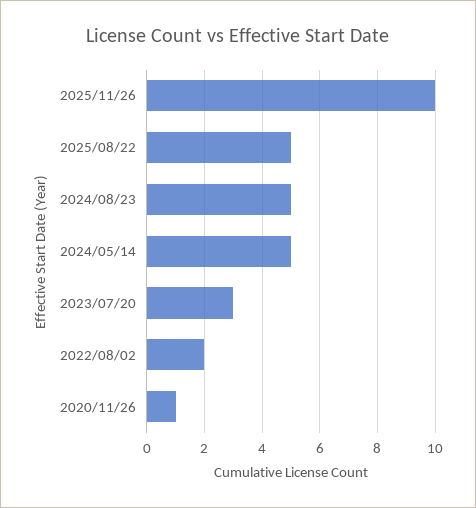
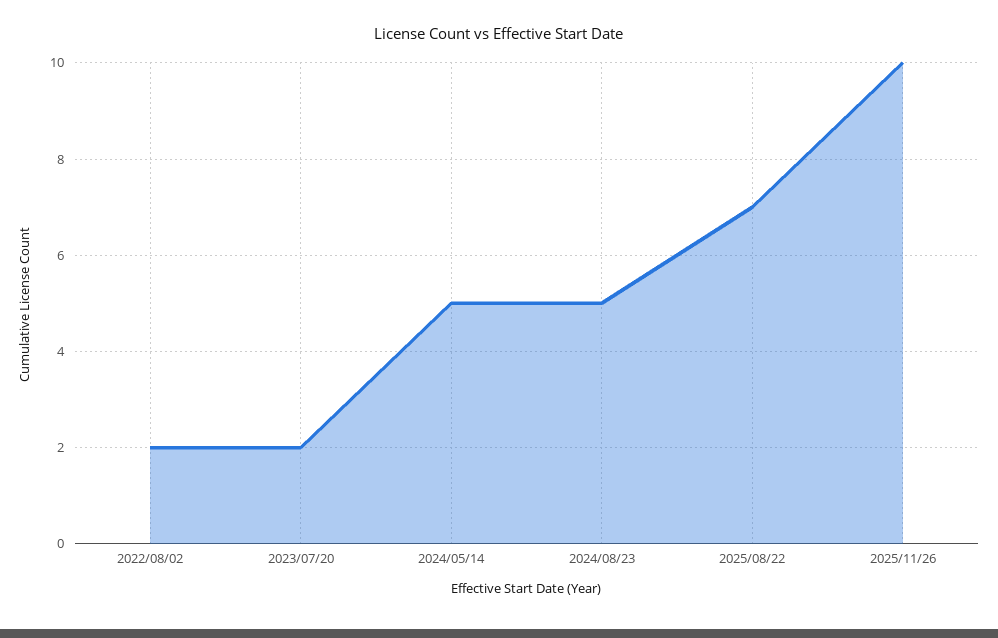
2025/08/22: 5 -> 7
2023/07/20: 3 -> 2
2020/11/26: 1 -> none

